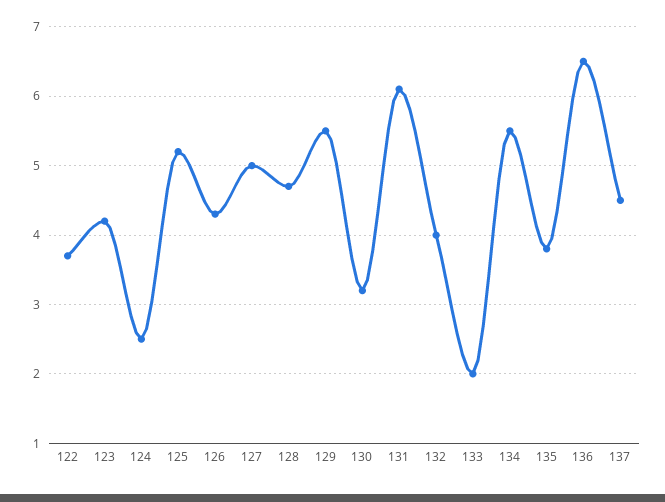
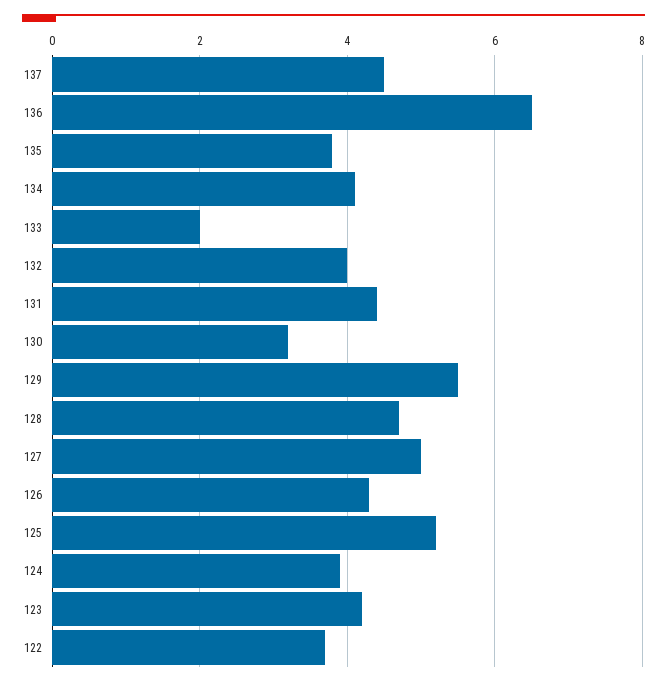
124: 2.5 -> 4
131: 6.1 -> 4.5
134: 5.5 -> 4

